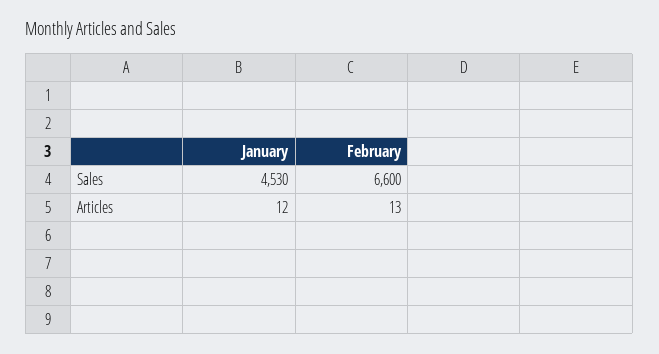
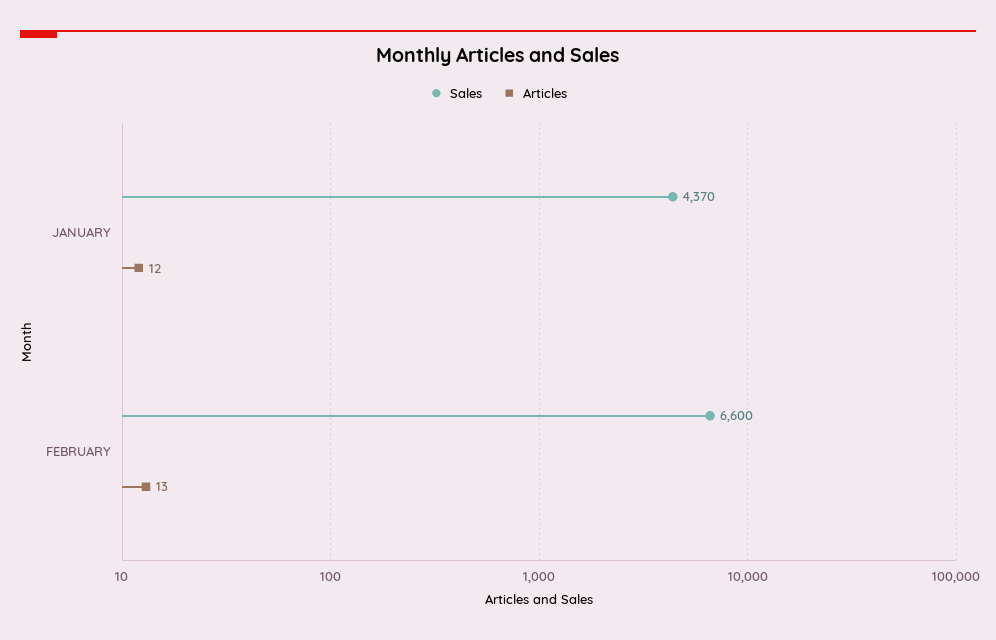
Sales, January: 4530 -> 4370

